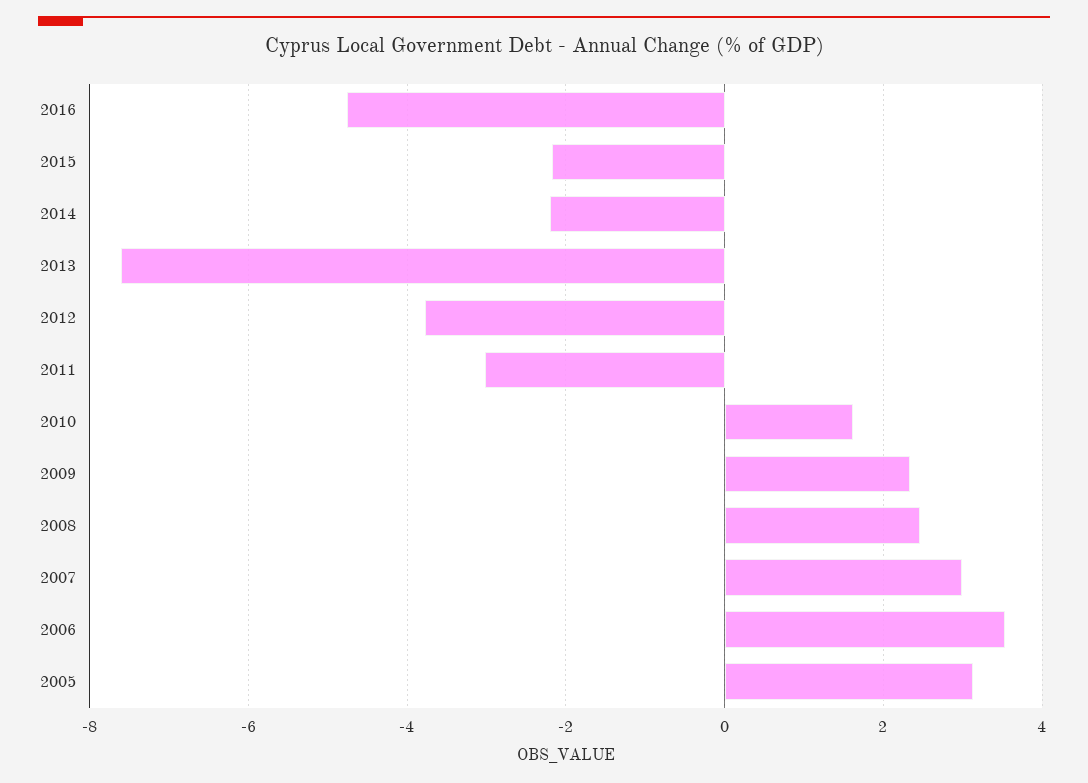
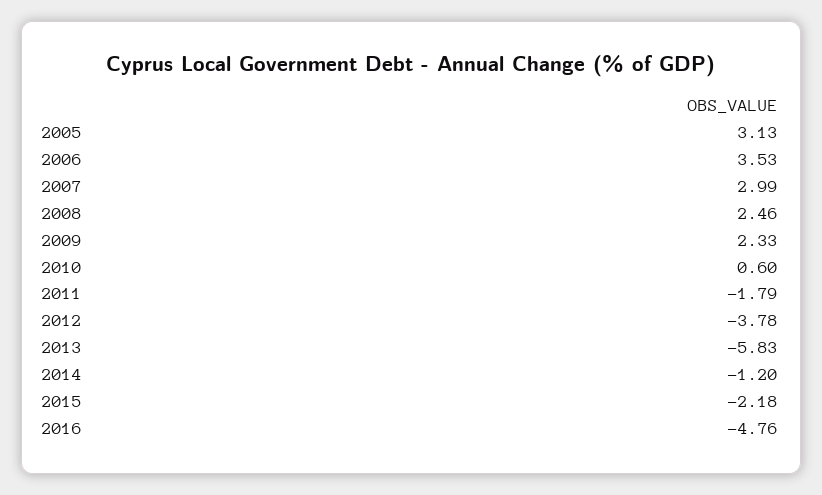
2014: -2.2 -> -1.2
2013: -7.6 -> -5.83
2011: -3 -> -1.79
2010: 1.6 -> 0.6

